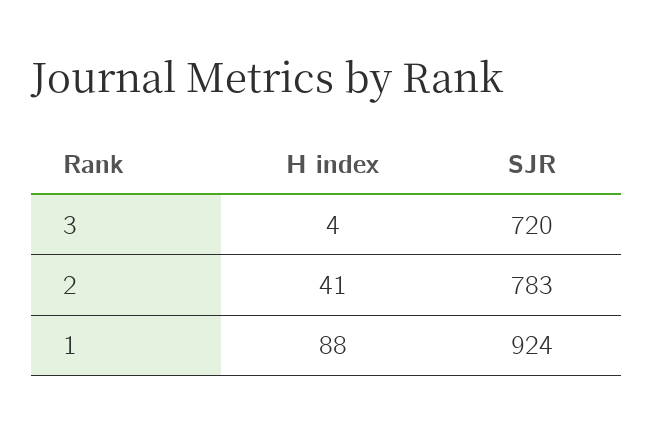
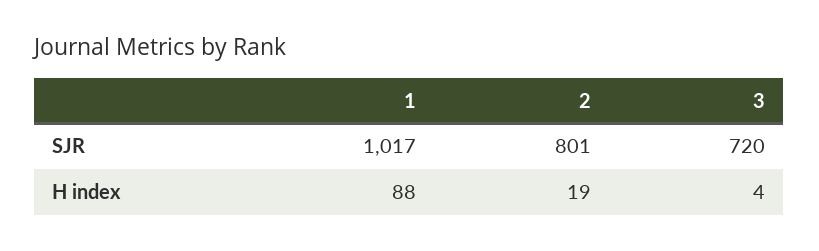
H index, 2: 41 -> 19
SJR, 2: 783 -> 801
SJR, 1: 924 -> 1017

